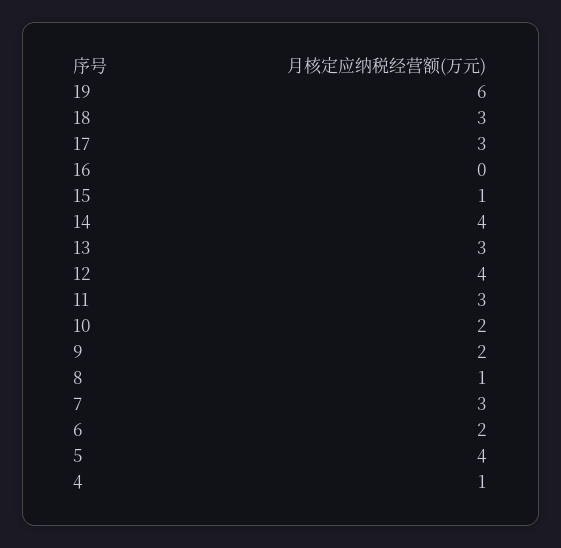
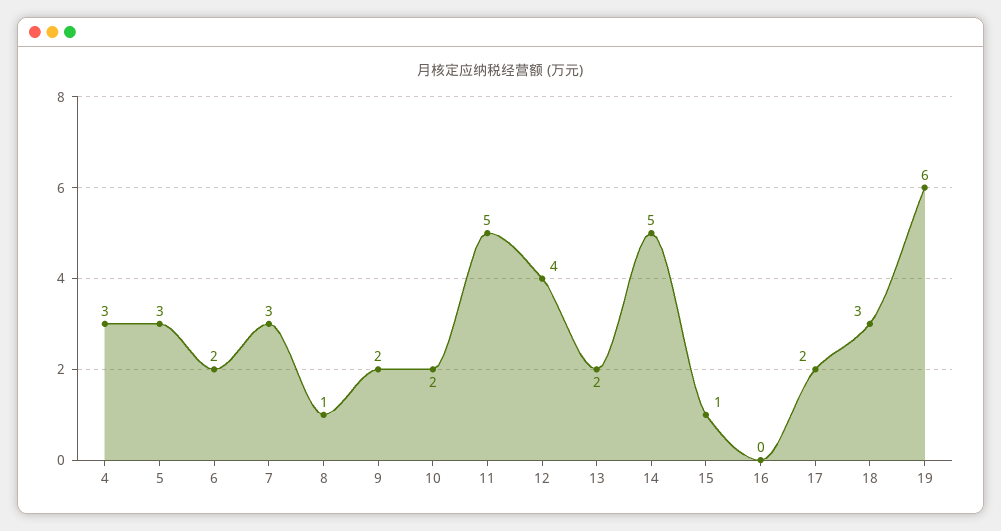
17: 3 -> 2
14: 4 -> 5
13: 3 -> 2
11: 3 -> 5
5: 4 -> 3
4: 1 -> 3

